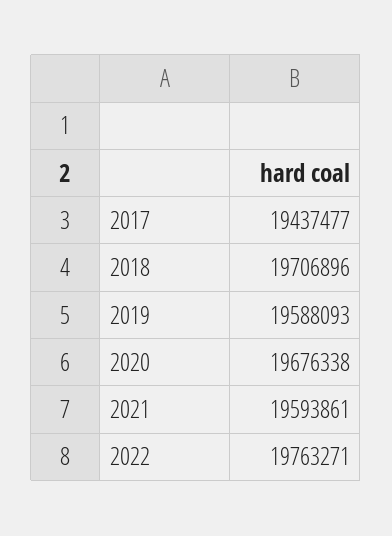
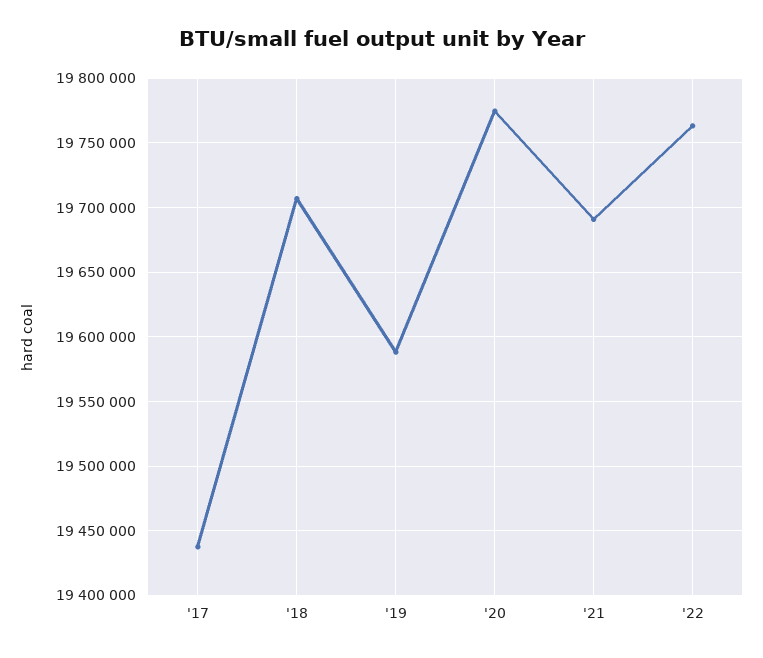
2020: 19676338 -> 19775000
2021: 19593861 -> 19690000

